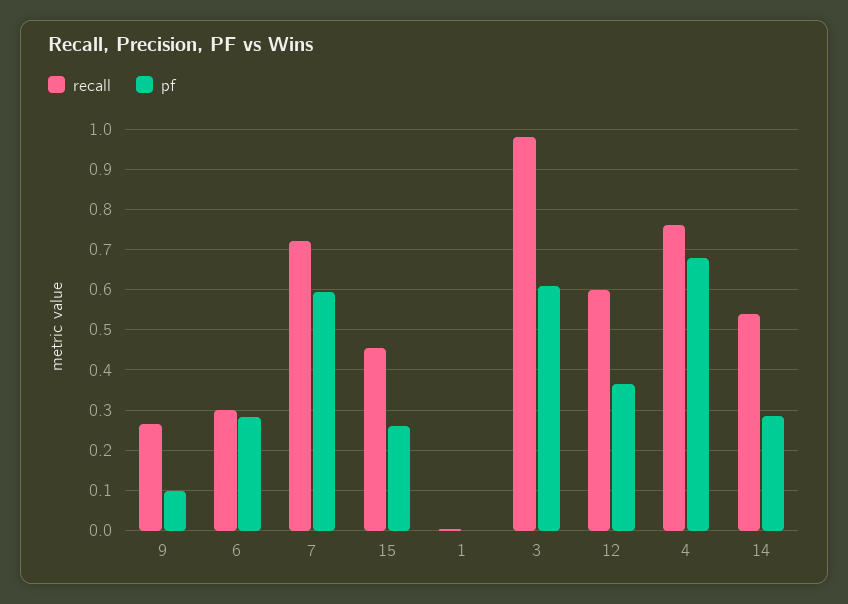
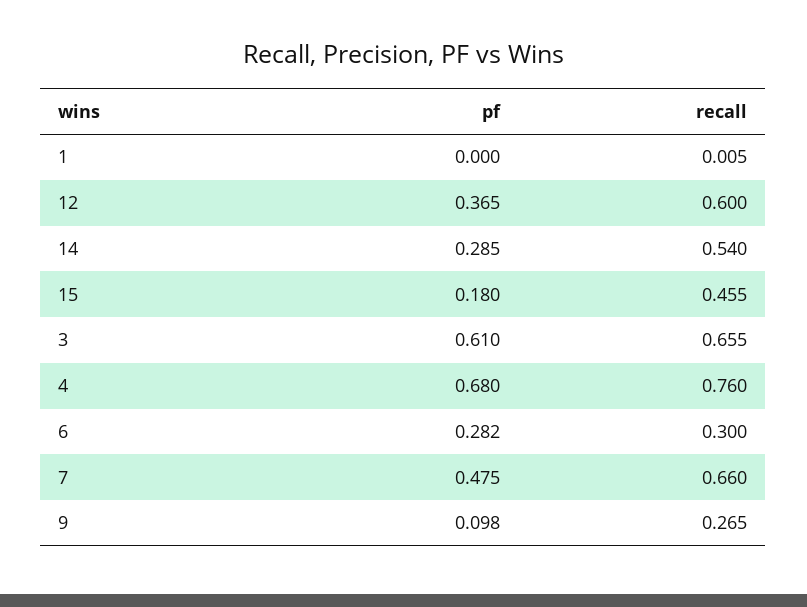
recall, 7: 0.72 -> 0.66
pf, 7: 0.6 -> 0.475
pf, 15: 0.26 -> 0.18
recall, 3: 0.98 -> 0.655

